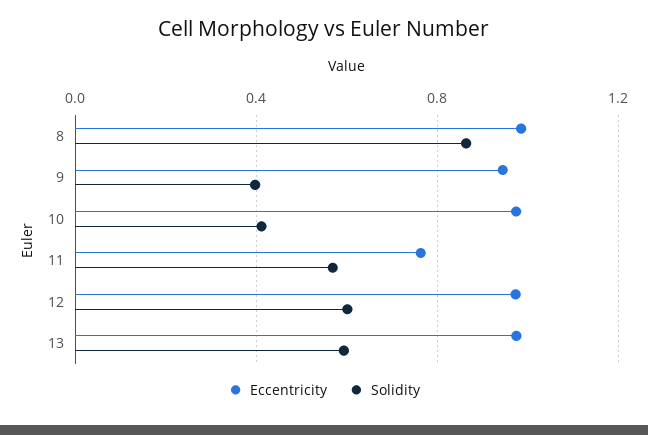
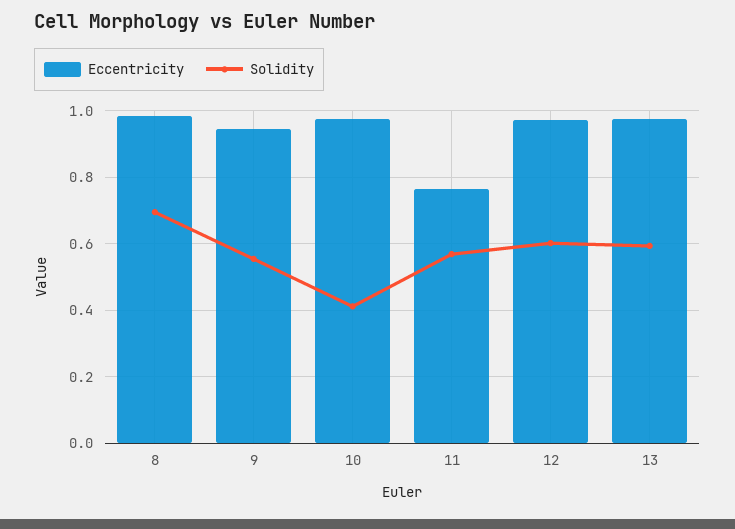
Solidity, 8: 0.85 -> 0.7
Solidity, 9: 0.4 -> 0.56

